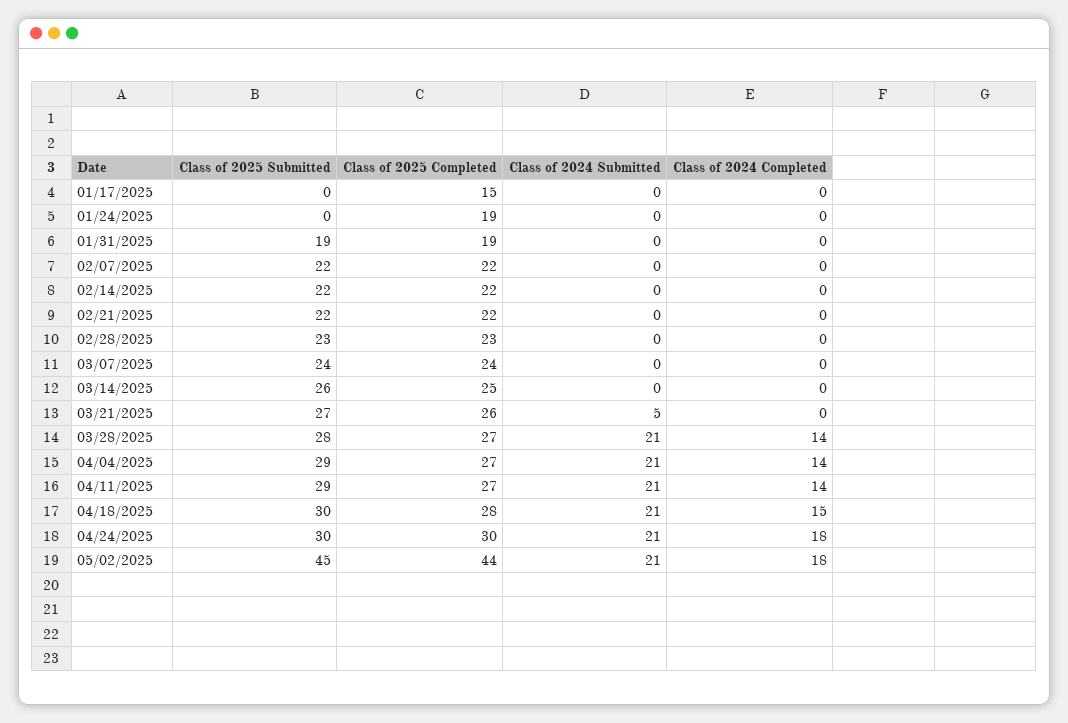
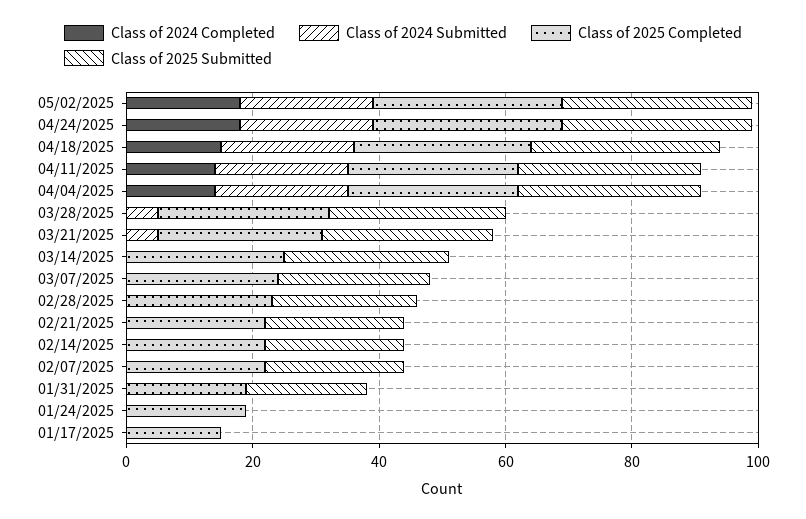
Class of 2024 Submitted, 03/28/2025: 21 -> 5
Class of 2024 Completed, 03/28/2025: 14 -> 0
Class of 2025 Submitted, 05/02/2025: 45 -> 30
Class of 2025 Completed, 05/02/2025: 44 -> 30

